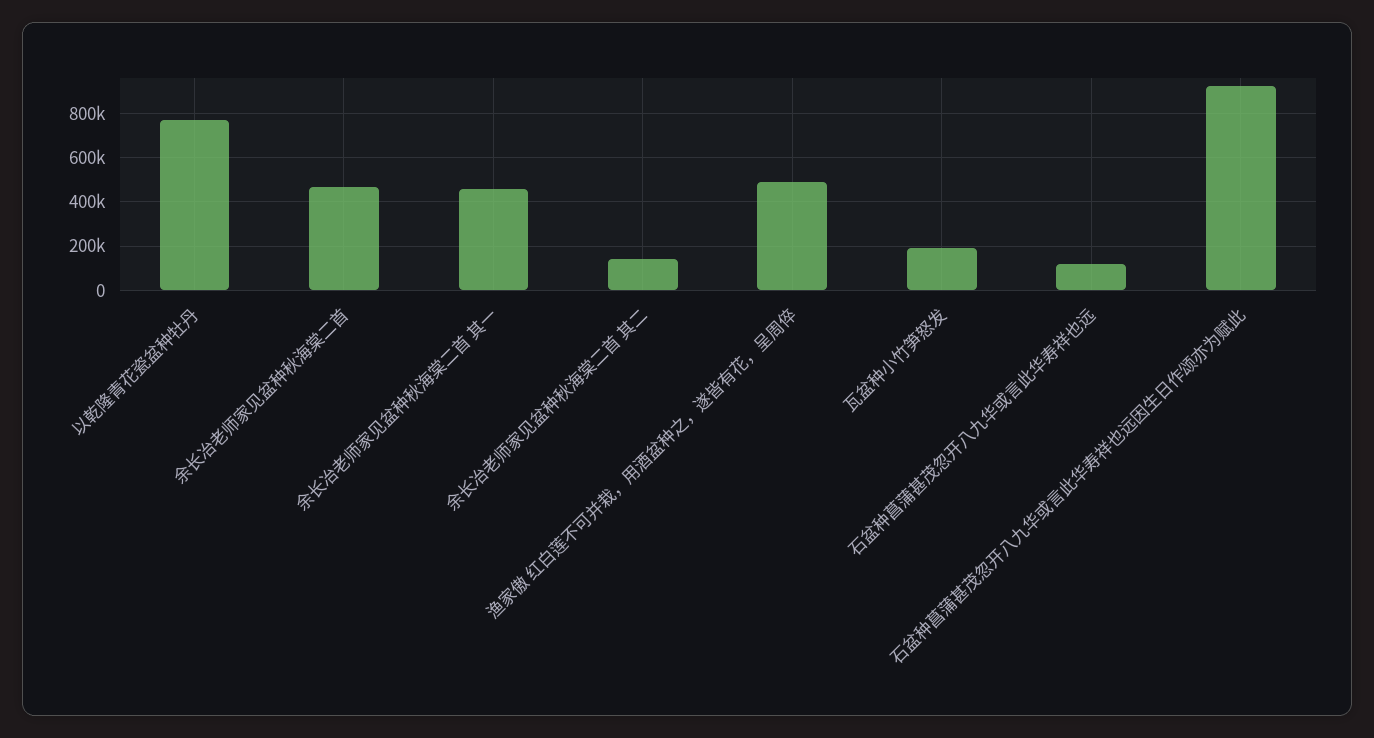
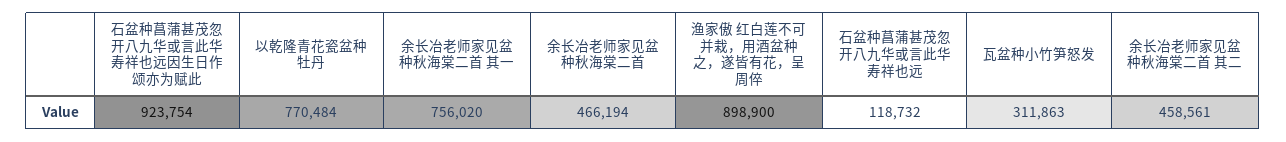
余长冶老师家见盆种秋海棠二首 其一: 450000 -> 756020
余长冶老师家见盆种秋海棠二首 其二: 150000 -> 458561
渔家傲 红白莲不可并栽，用酒盆种之，遂皆有花，呈周倅: 500000 -> 898900
瓦盆种小竹笋怒发: 200000 -> 311863

